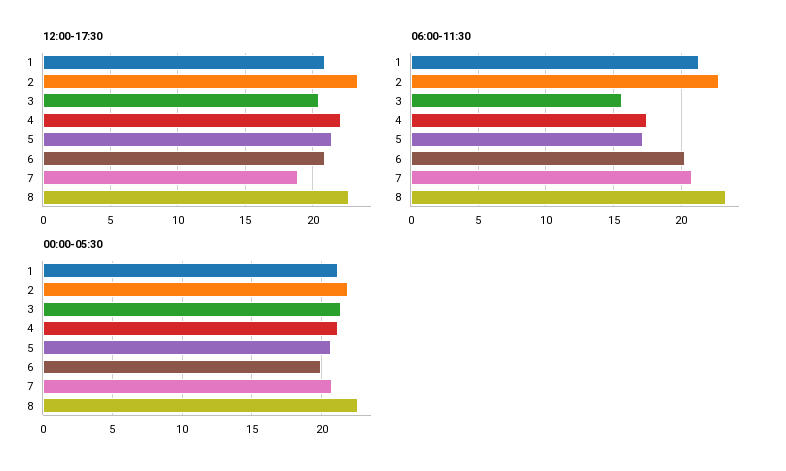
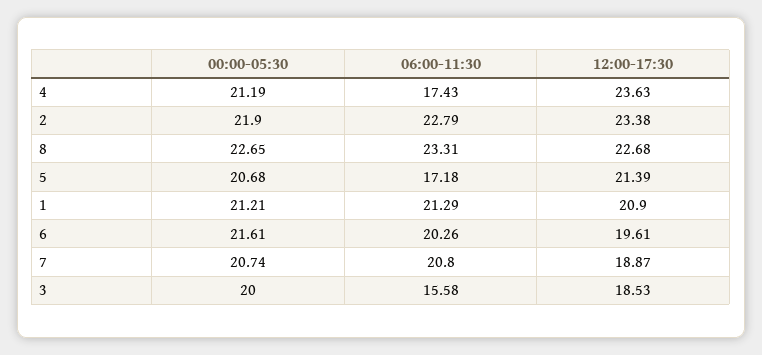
12:00-17:30, 3: 20.5 -> 18.53
12:00-17:30, 4: 22 -> 23.63
12:00-17:30, 6: 21 -> 19.61
00:00-05:30, 3: 21.5 -> 20
00:00-05:30, 6: 20 -> 21.61

